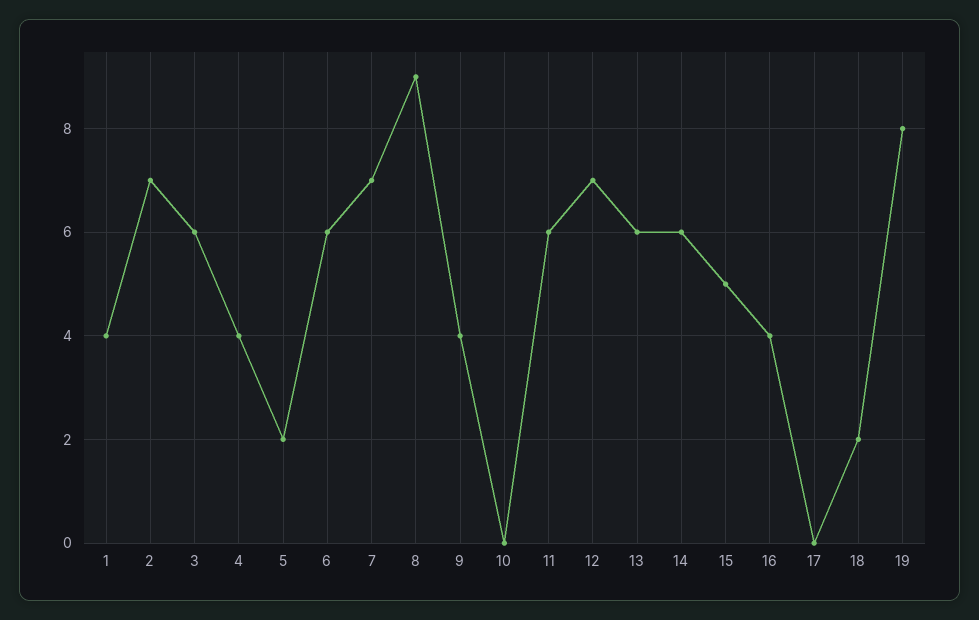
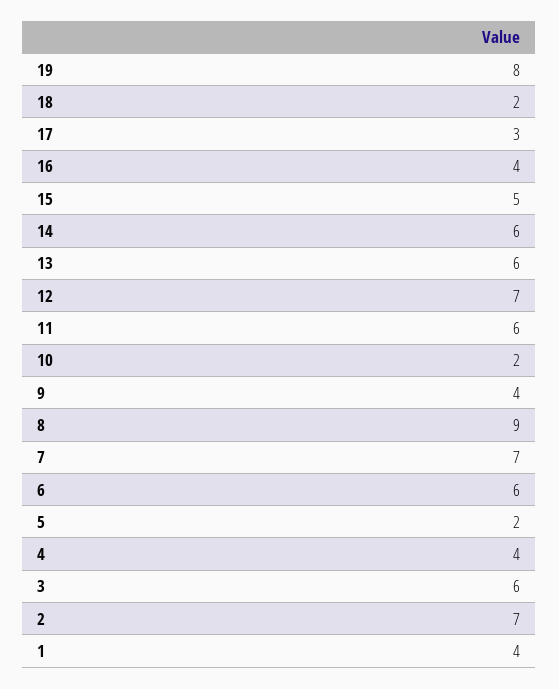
10: 0 -> 2
17: 0 -> 3

